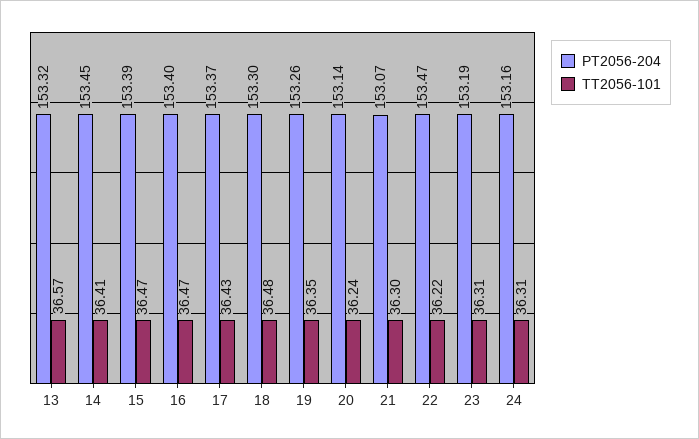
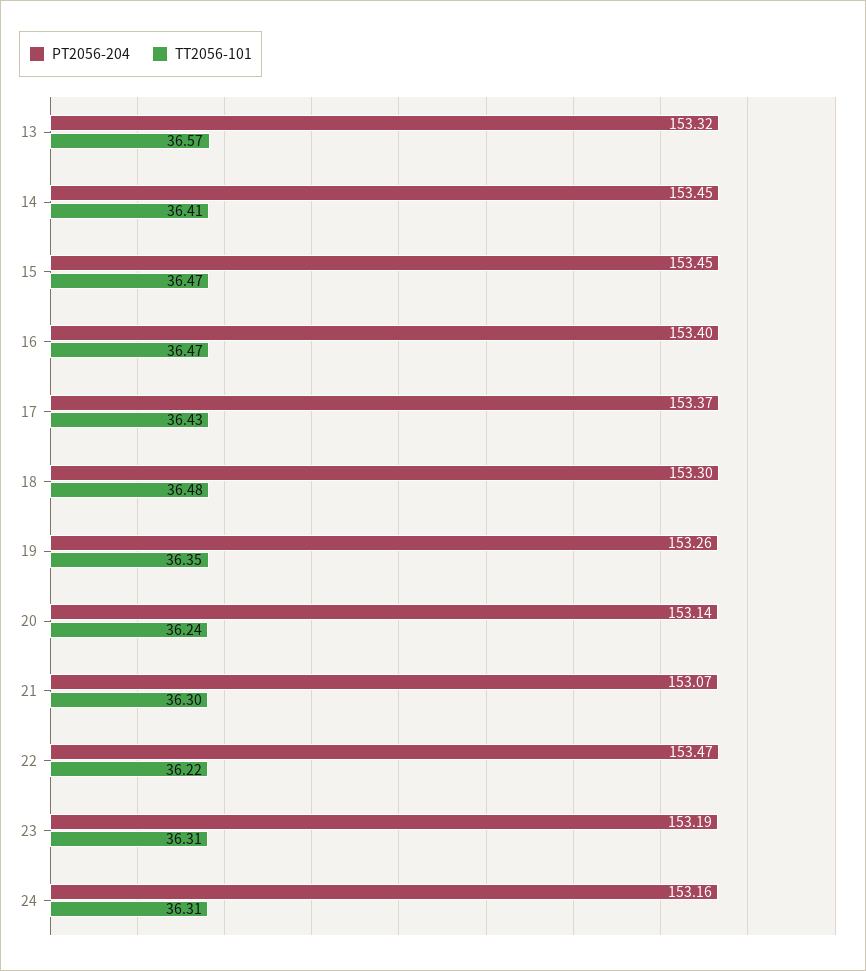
PT2056-204, 15: 153.39 -> 153.45

